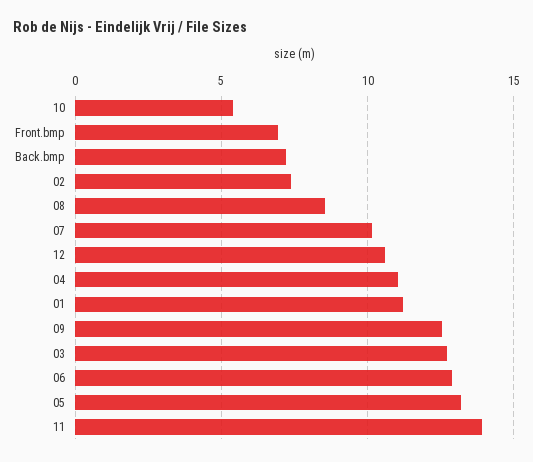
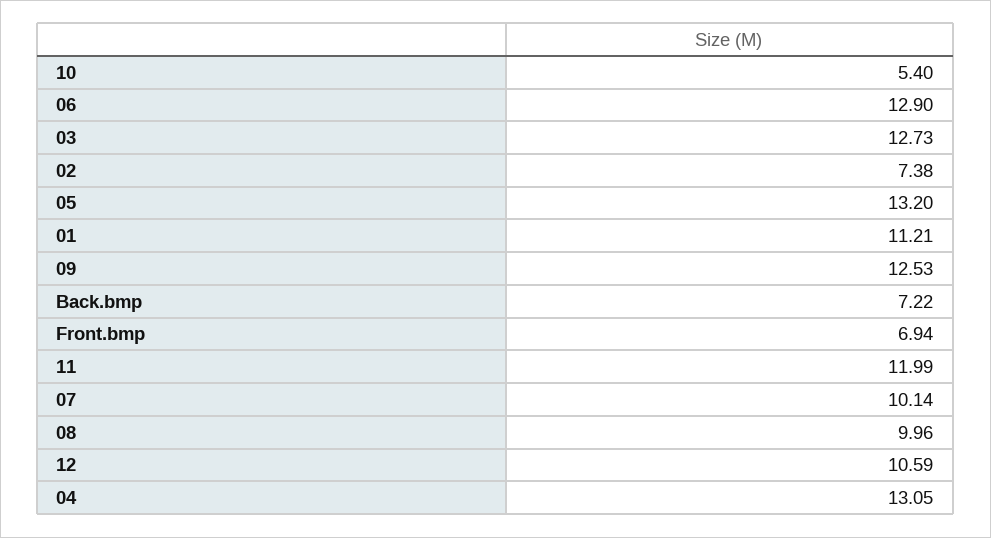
08: 8.5 -> 9.96
04: 11 -> 13.05
11: 14 -> 11.99

